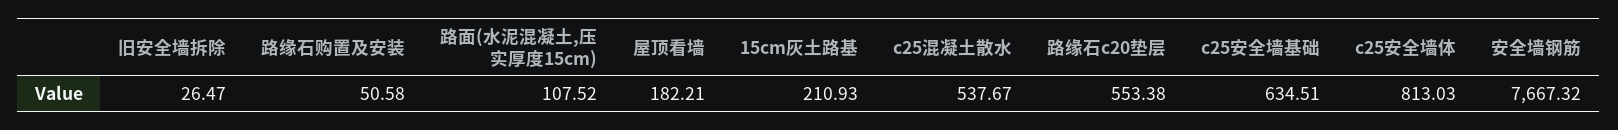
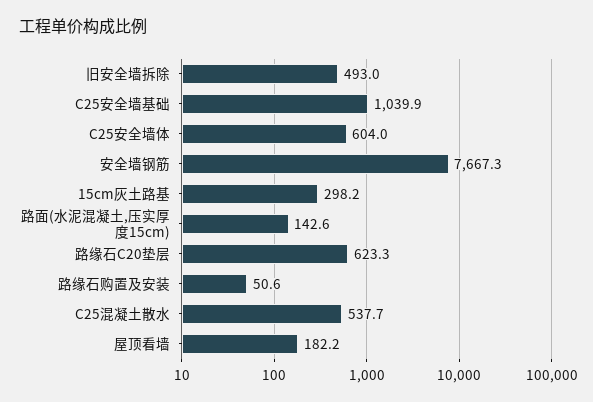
旧安全墙拆除: 26.47 -> 493
路面(水泥混凝土,压实厚度15cm): 107.52 -> 142.6
15cm灰土路基: 210.93 -> 298.2
路缘石c20垫层: 553.38 -> 623.3
c25安全墙基础: 634.51 -> 1039.9
c25安全墙体: 813.03 -> 604

